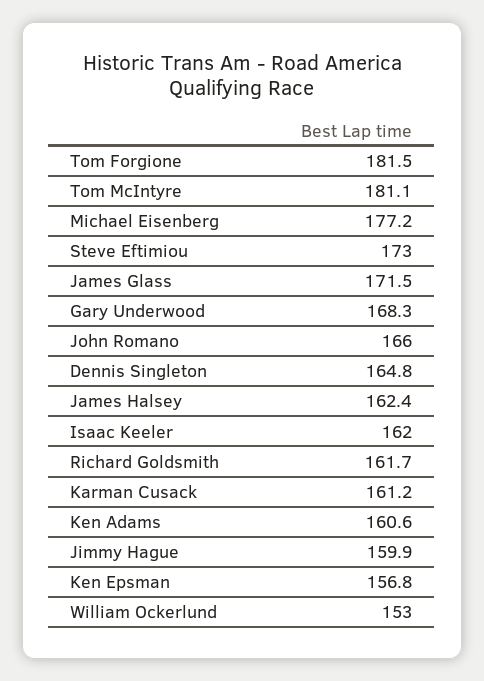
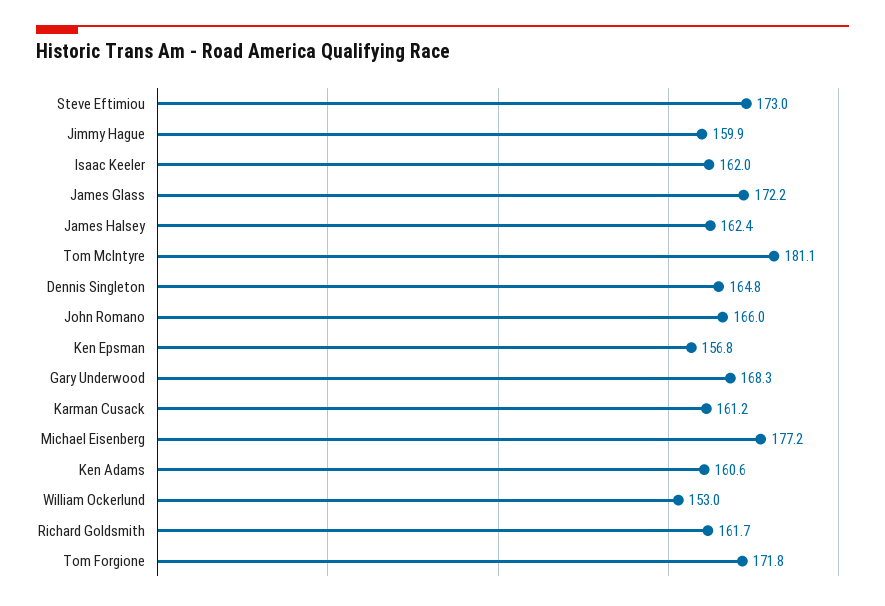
Tom Forgione: 181.5 -> 171.8
James Glass: 171.5 -> 172.2

